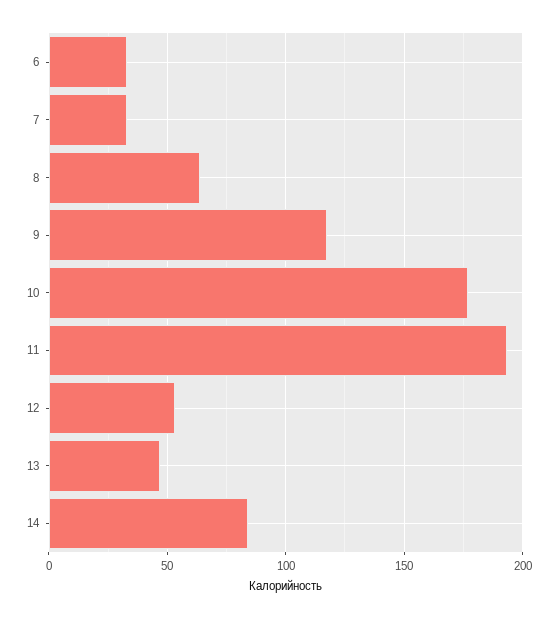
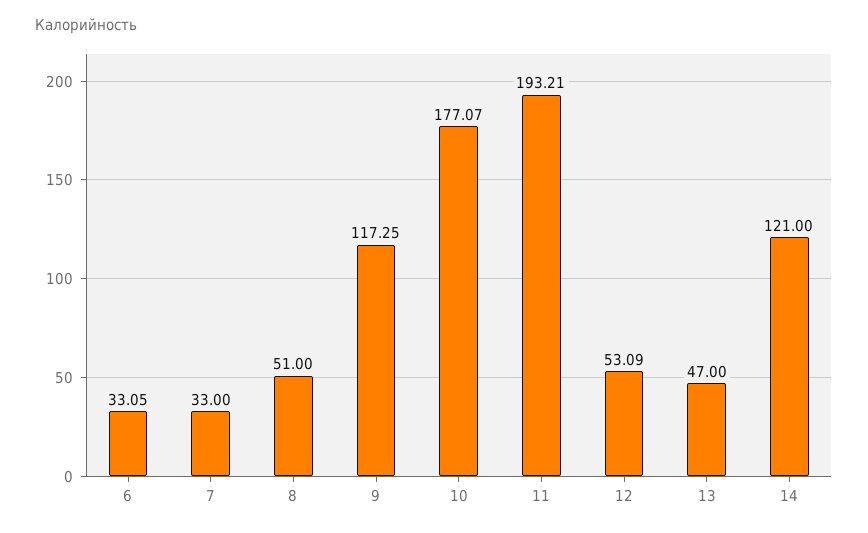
8: 65 -> 51
14: 85 -> 121

